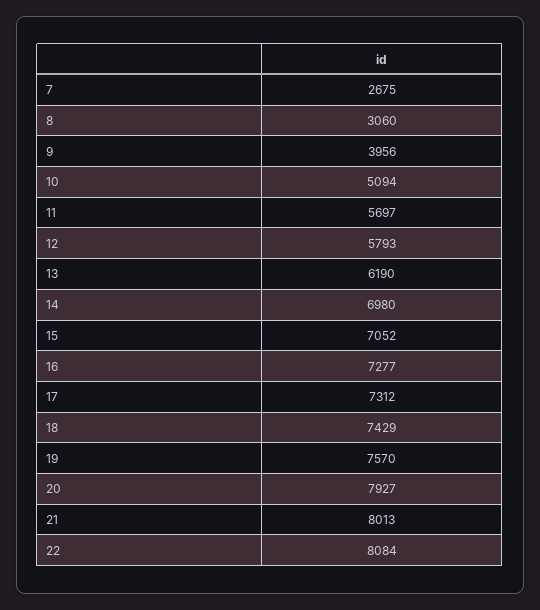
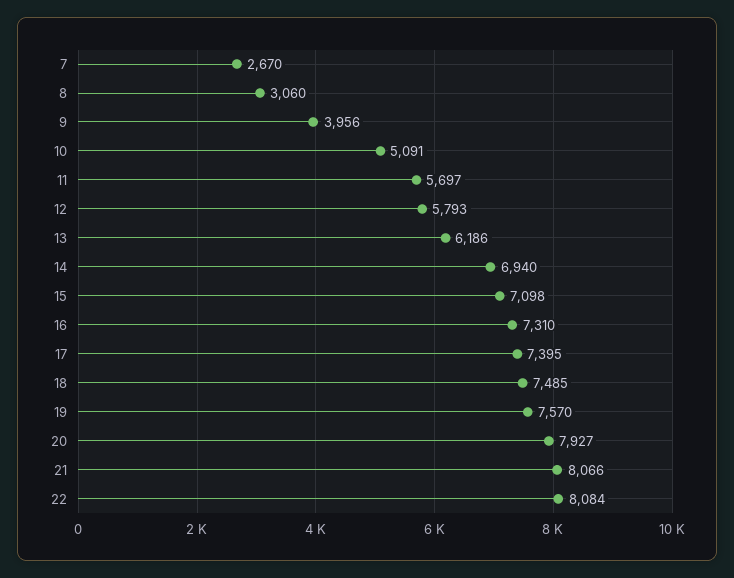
7: 2675 -> 2670
10: 5094 -> 5091
13: 6190 -> 6186
14: 6980 -> 6940
15: 7052 -> 7098
16: 7277 -> 7310
17: 7312 -> 7395
18: 7429 -> 7485
21: 8013 -> 8066

